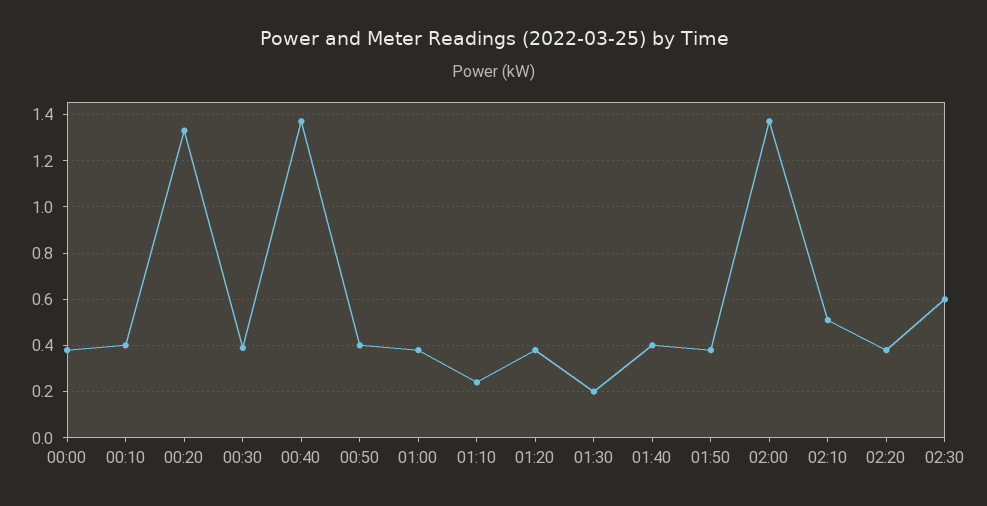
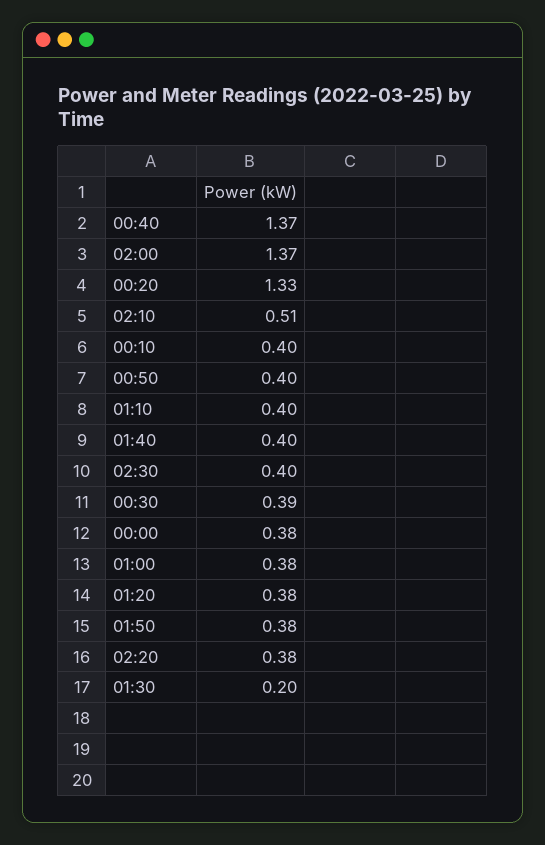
01:10: 0.25 -> 0.4
02:30: 0.6 -> 0.4

